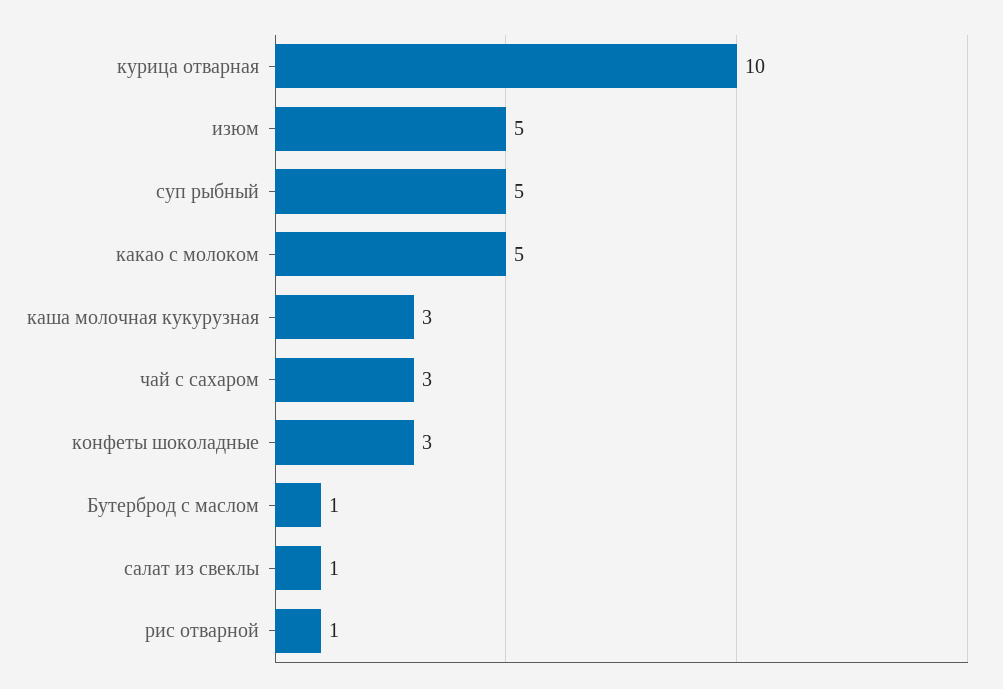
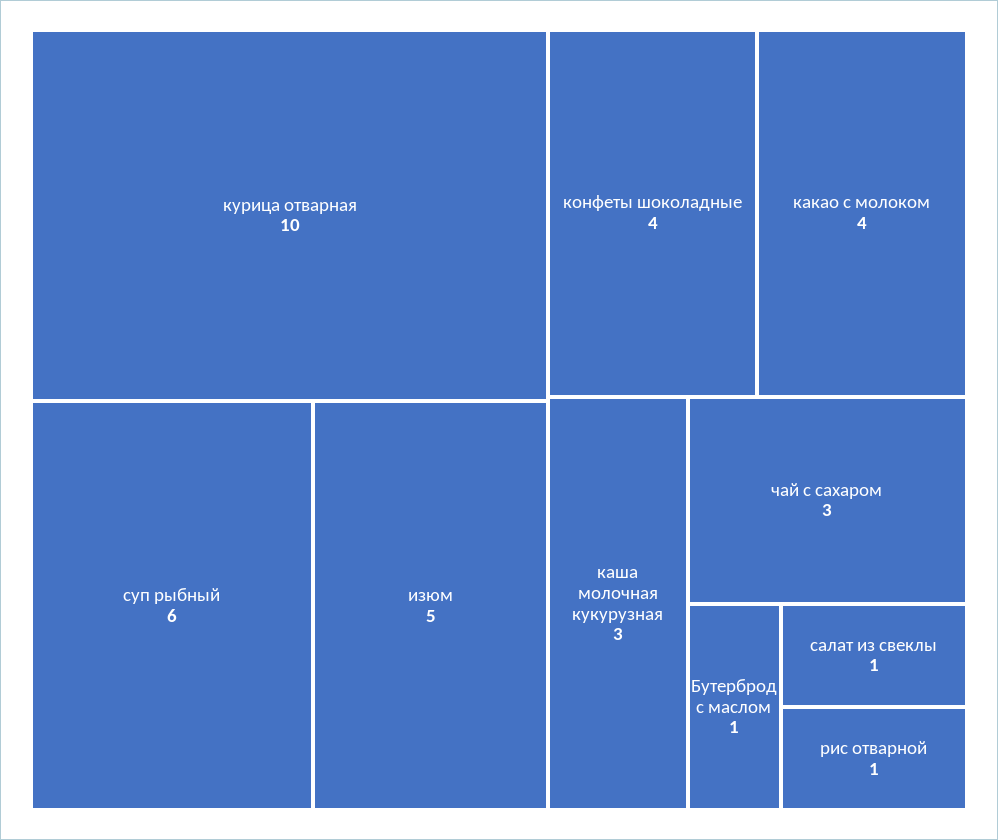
суп рыбный: 5 -> 6
какао с молоком: 5 -> 4
конфеты шоколадные: 3 -> 4

